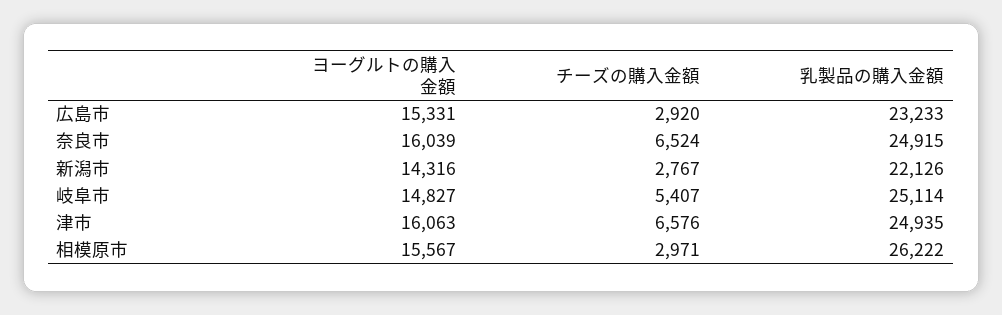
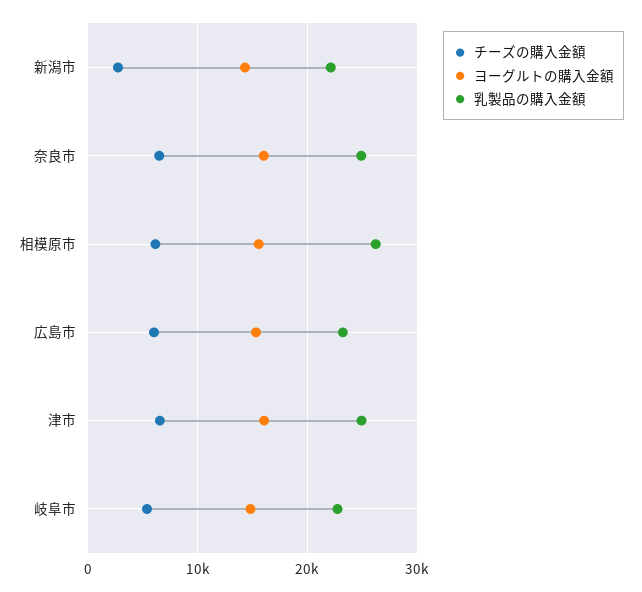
チーズの購入金額, 広島市: 2920 -> 6000
乳製品の購入金額, 岐阜市: 25114 -> 23000
チーズの購入金額, 相模原市: 2971 -> 6000

